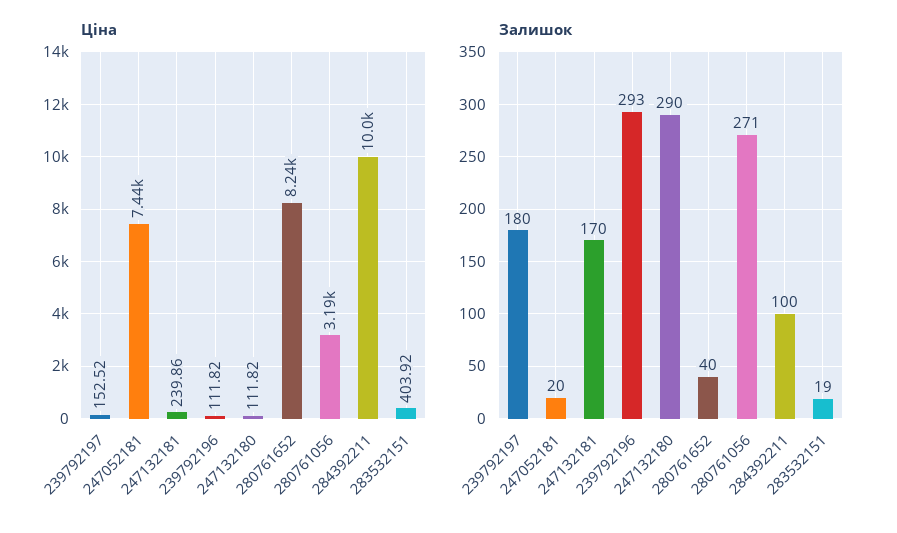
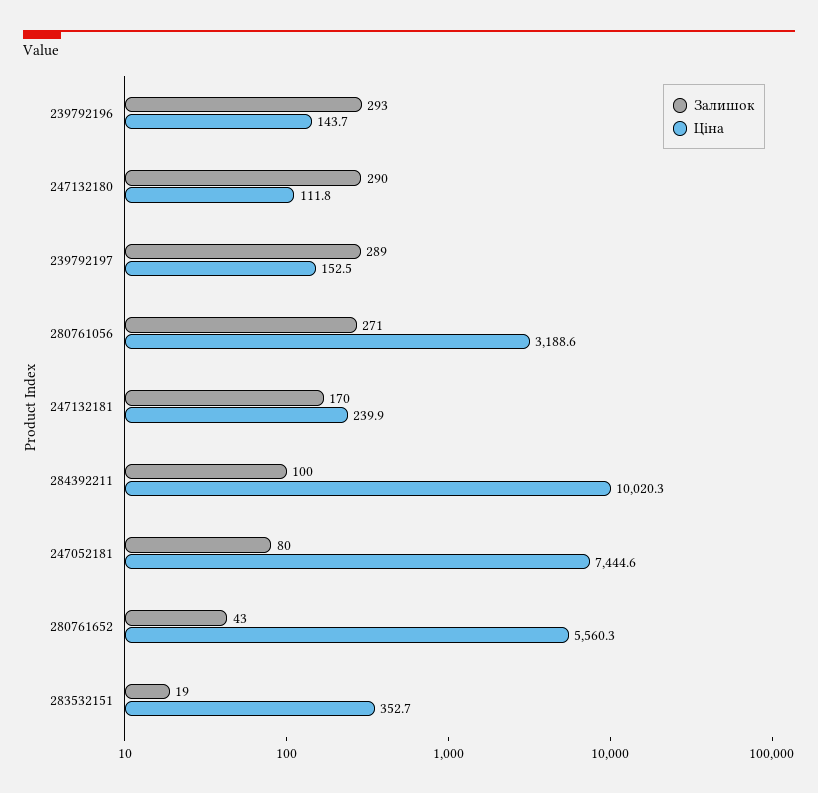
Ціна, 239792196: 111.82 -> 143.7
Ціна, 280761652: 8240 -> 5560.3
Ціна, 283532151: 403.92 -> 352.7
Залишок, 239792197: 180 -> 289
Залишок, 247052181: 20 -> 80
Залишок, 280761652: 40 -> 43

